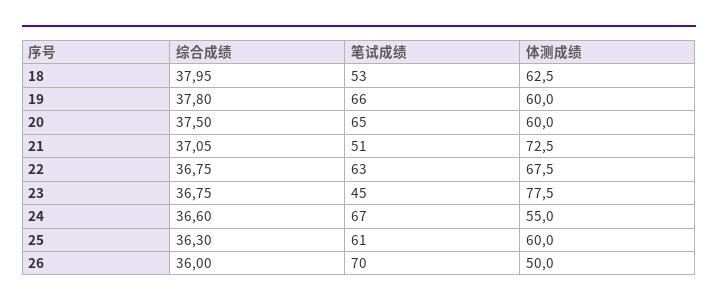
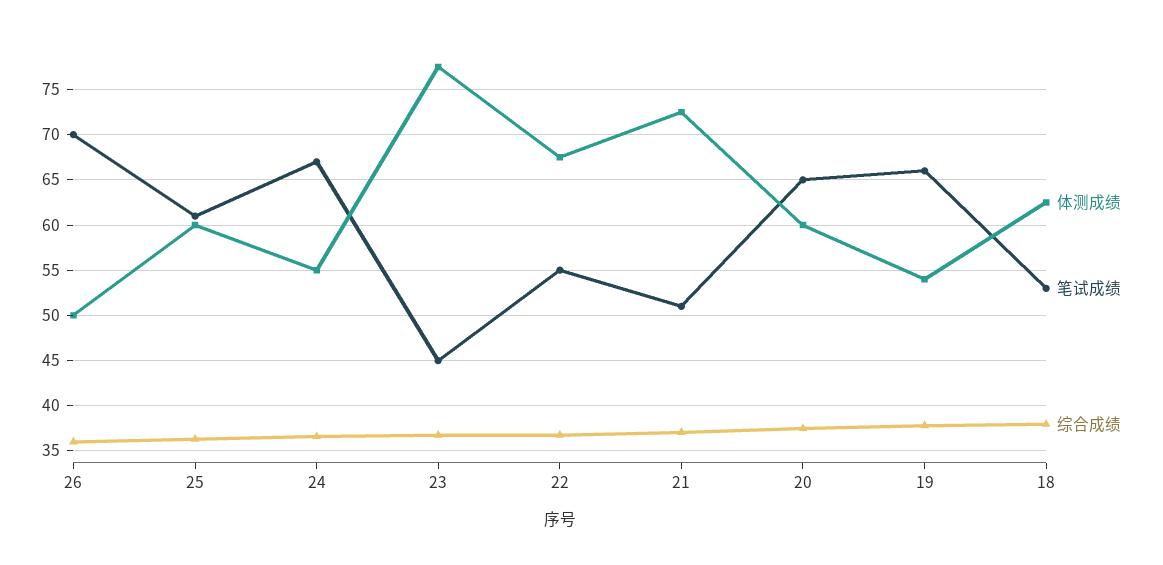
体测成绩, 19: 60 -> 54
笔试成绩, 22: 63 -> 55

